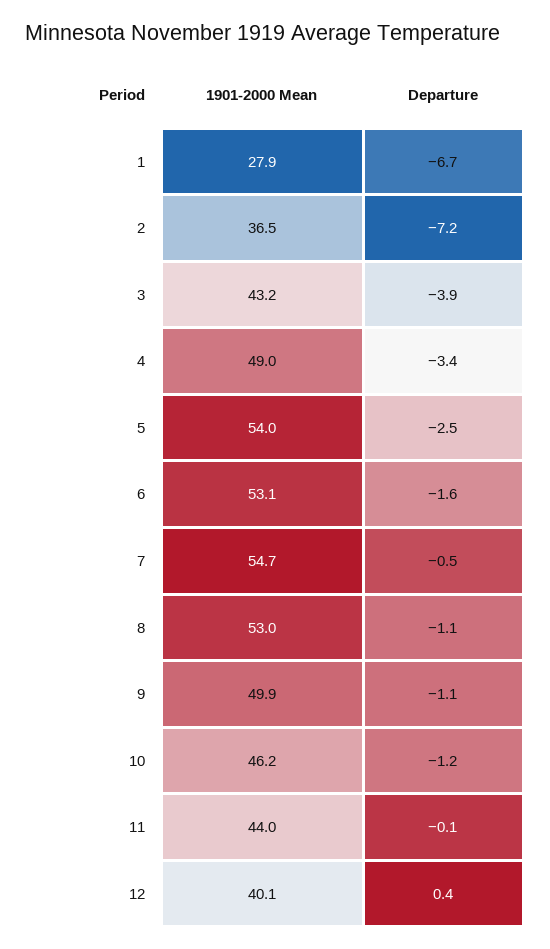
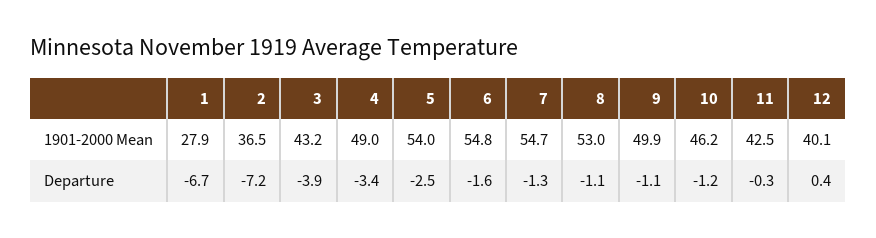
1901-2000 Mean, 6: 53.1 -> 54.8
Departure, 7: -0.5 -> -1.3
1901-2000 Mean, 11: 44 -> 42.5
Departure, 11: -0.1 -> -0.3

